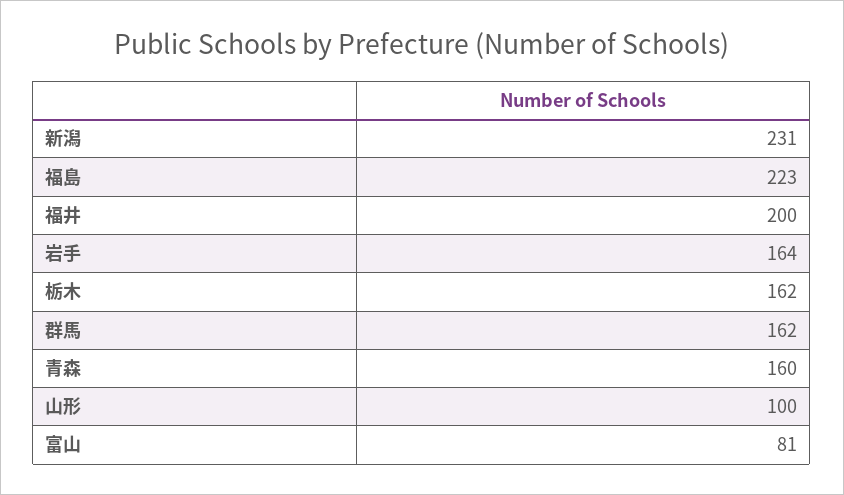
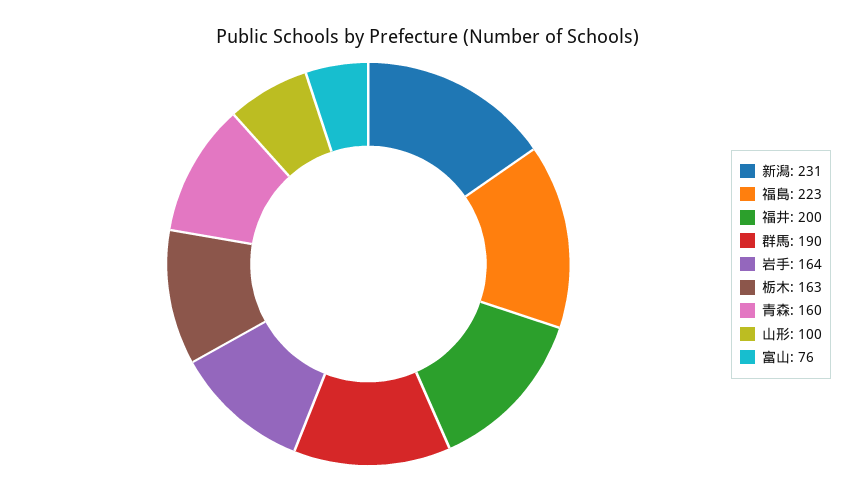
栃木: 162 -> 163
群馬: 162 -> 190
富山: 81 -> 76

